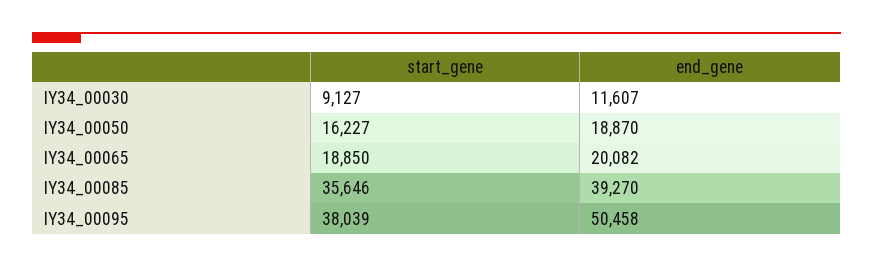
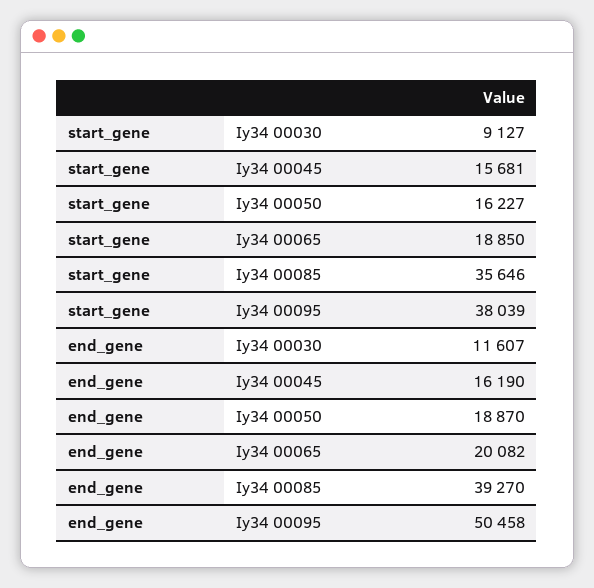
start_gene, Iy34 00045: none -> 15681
end_gene, Iy34 00045: none -> 16190

